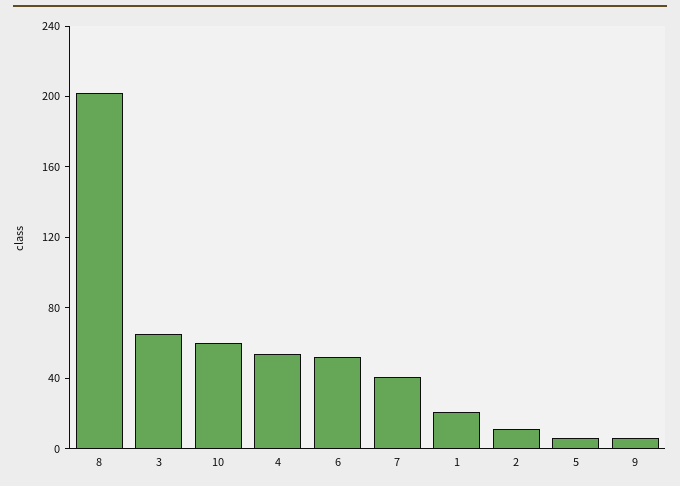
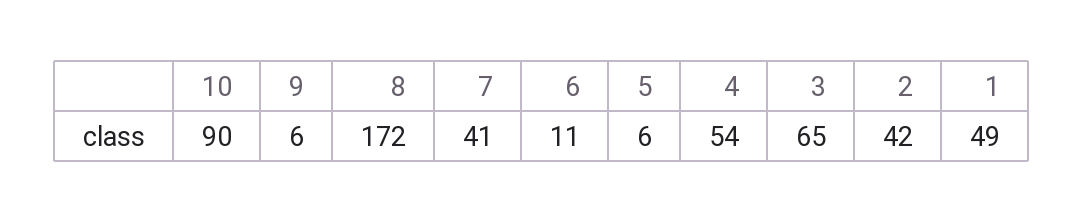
8: 200 -> 172
10: 60 -> 90
6: 50 -> 11
1: 20 -> 49
2: 10 -> 42

